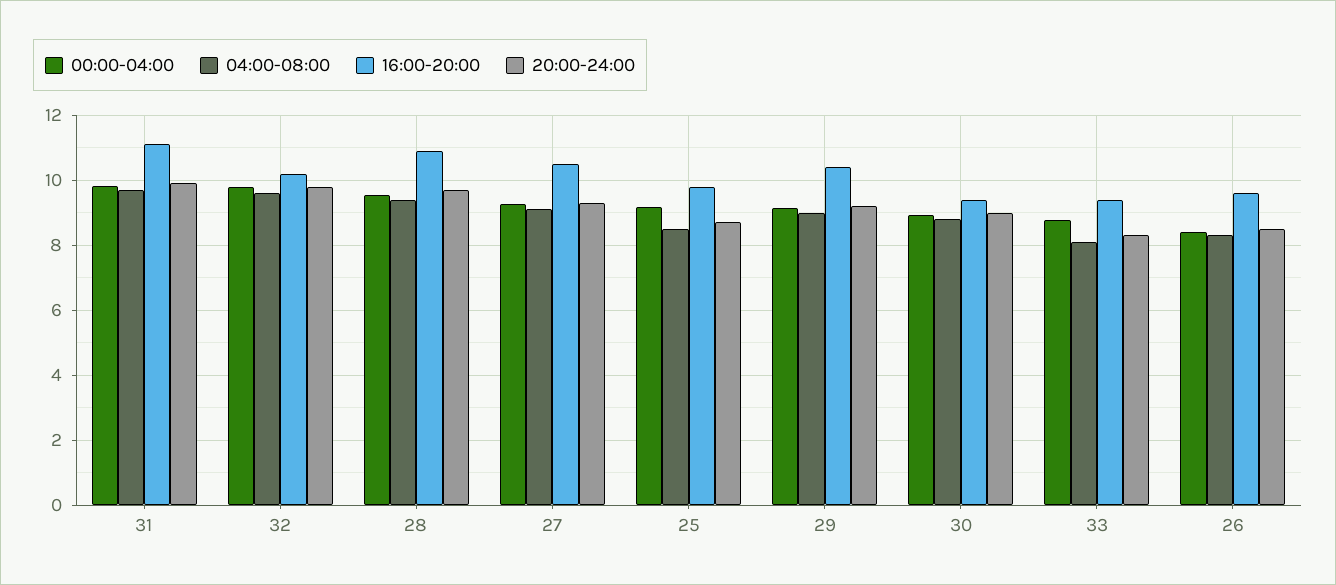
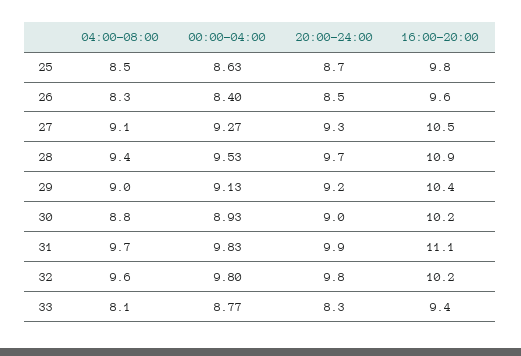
00:00-04:00, 25: 9.2 -> 8.63
16:00-20:00, 30: 9.4 -> 10.2

